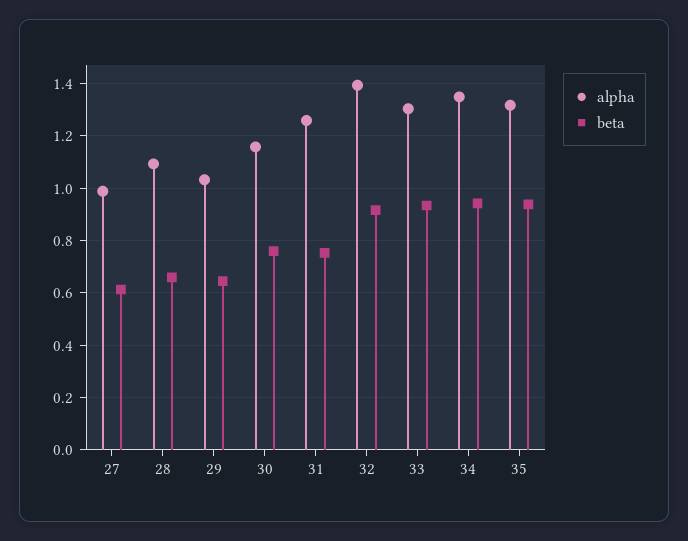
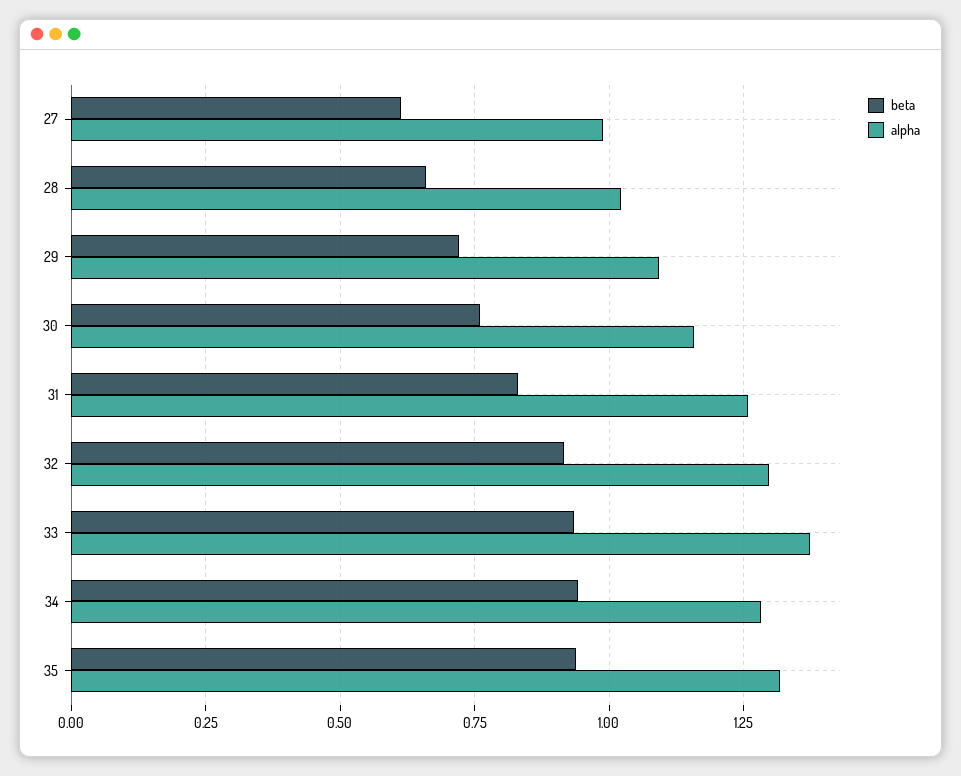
alpha, 28: 1.1 -> 1.025
alpha, 29: 1.025 -> 1.1
beta, 29: 0.65 -> 0.725
beta, 31: 0.75 -> 0.825
alpha, 32: 1.4 -> 1.3
alpha, 33: 1.3 -> 1.375
alpha, 34: 1.35 -> 1.275

